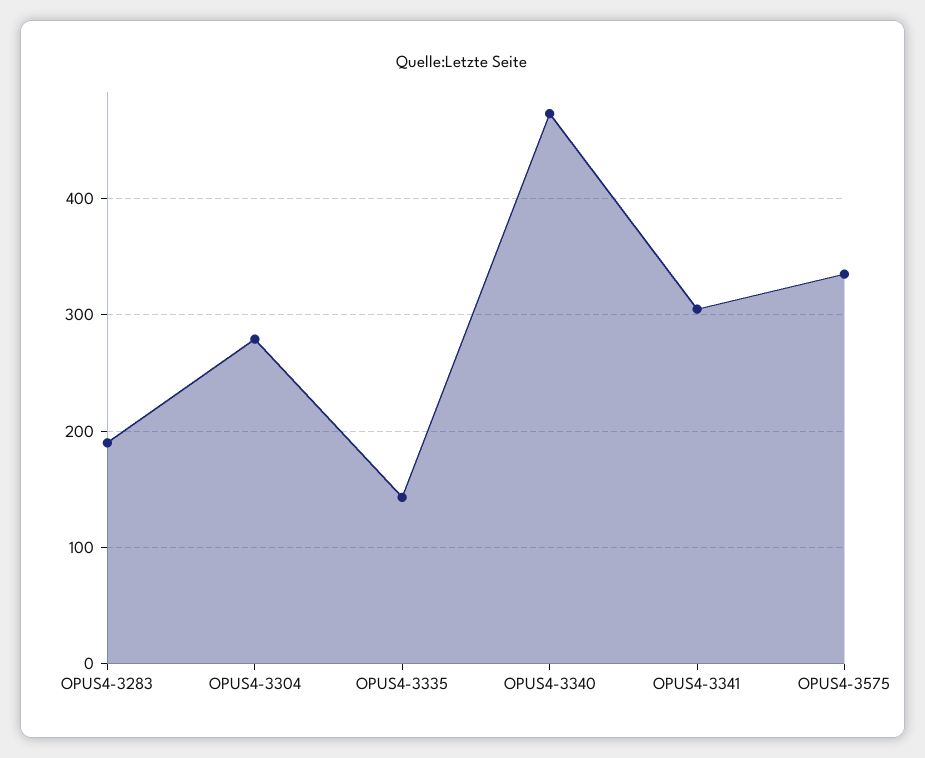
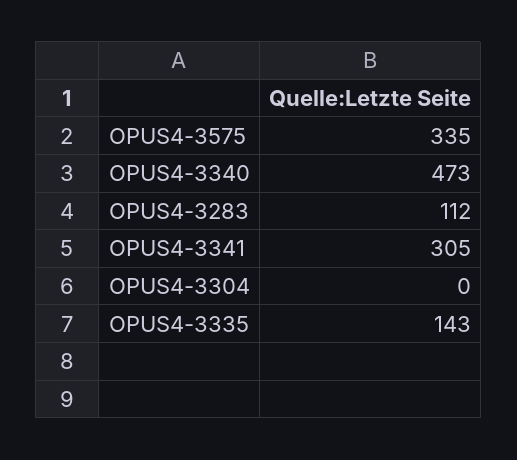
OPUS4-3283: 190 -> 112
OPUS4-3304: 280 -> 0

